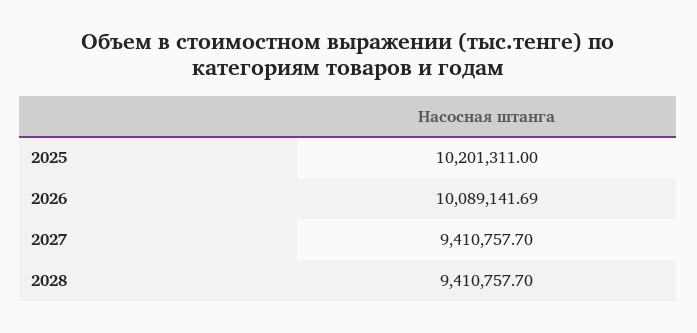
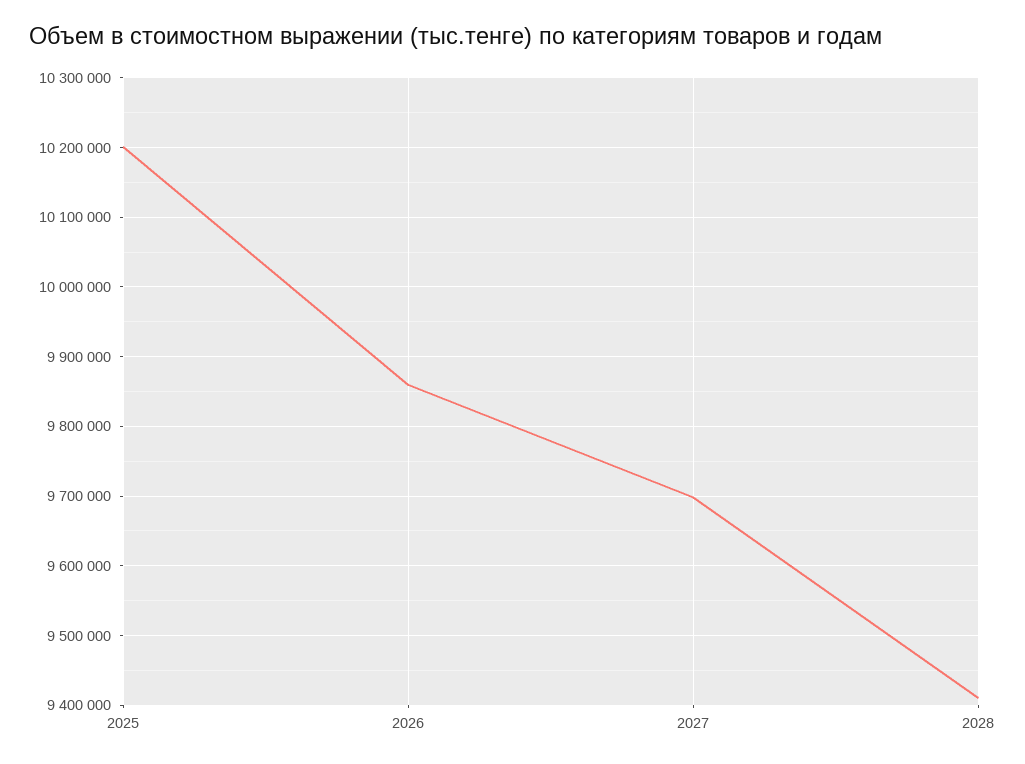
2026: 10089141.69 -> 9860000
2027: 9410757.7 -> 9700000

